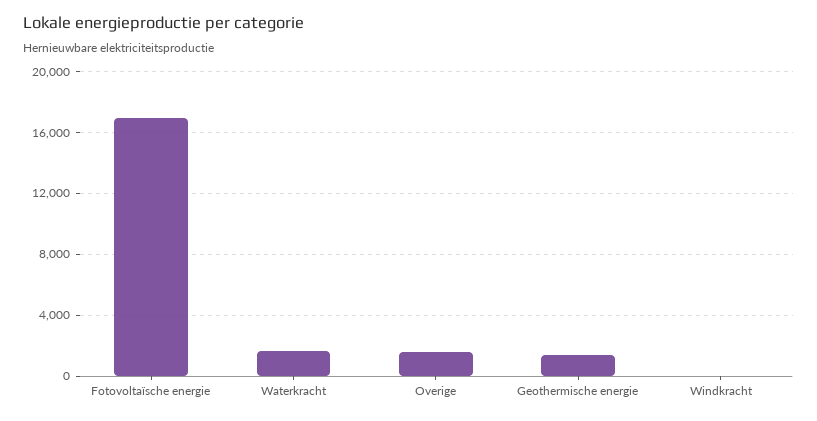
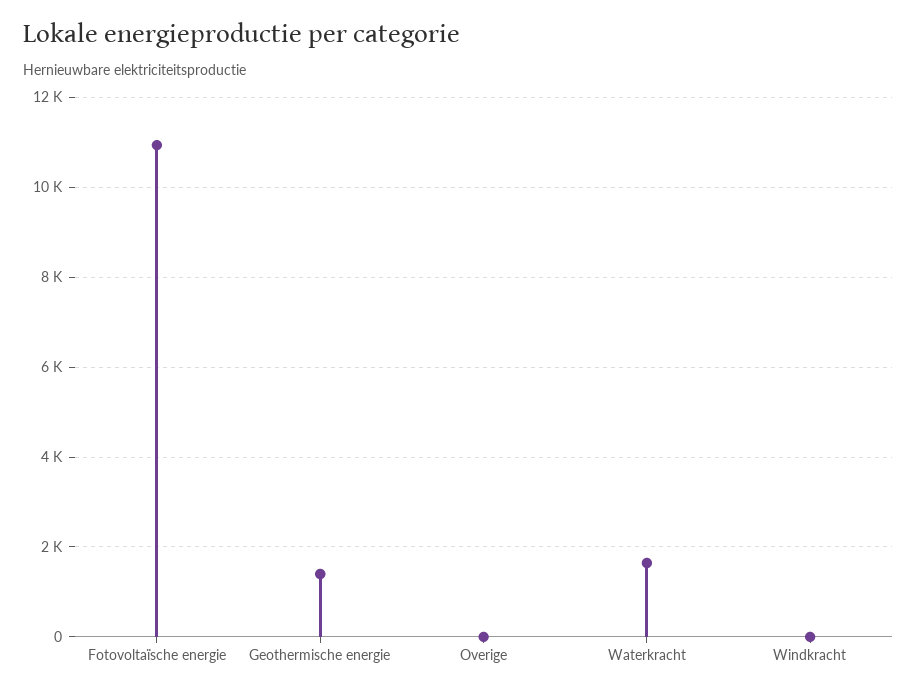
Fotovoltaïsche energie: 17000 -> 11000
Overige: 1500 -> 0

